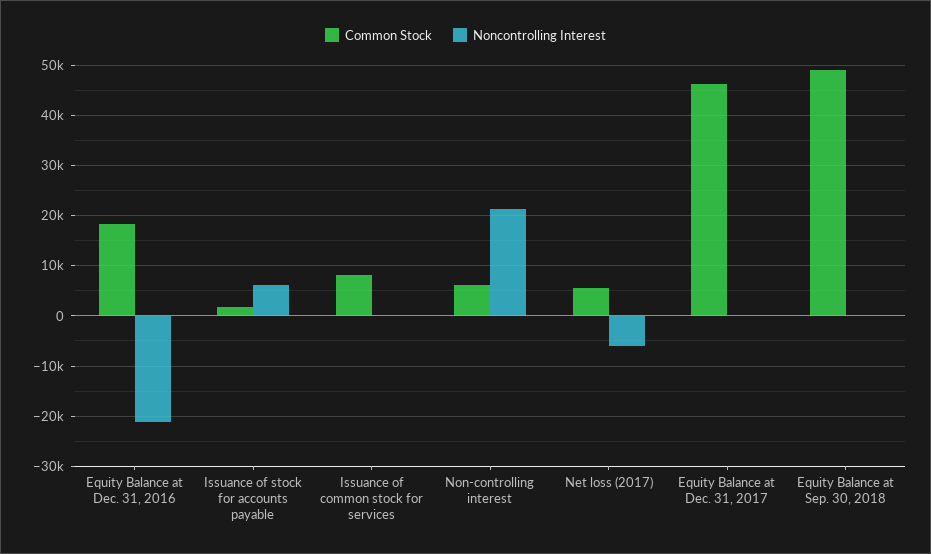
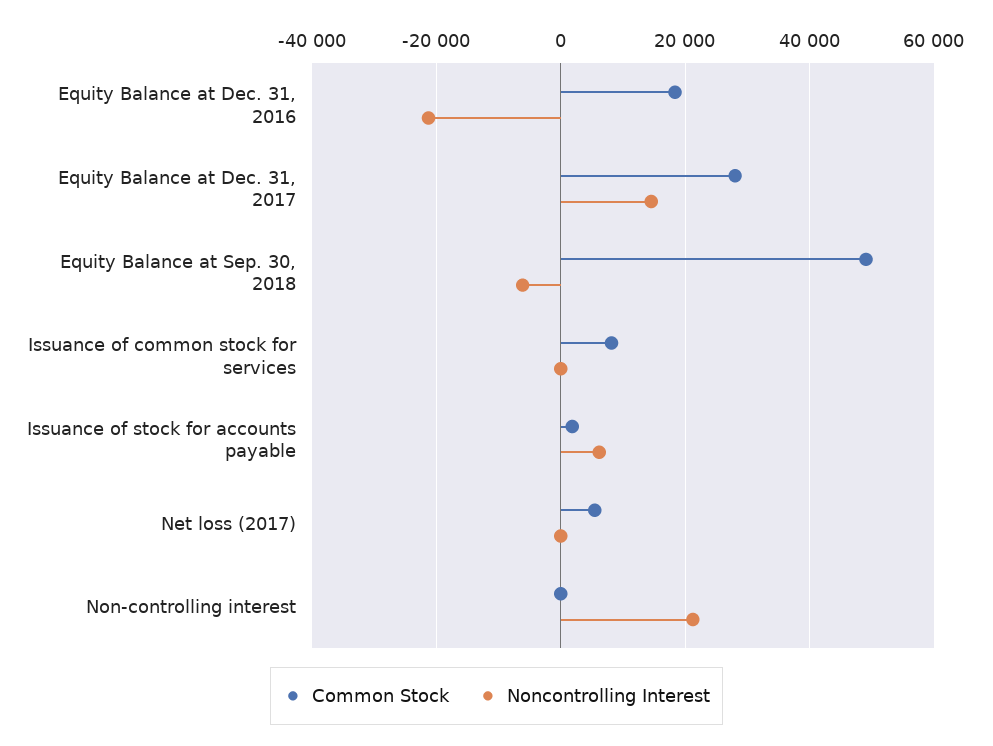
Common Stock, Non-controlling interest: 6000 -> 0
Noncontrolling Interest, Net loss (2017): -6000 -> 0
Common Stock, Equity Balance at Dec. 31, 2017: 46000 -> 28000
Noncontrolling Interest, Equity Balance at Dec. 31, 2017: 0 -> 14000
Noncontrolling Interest, Equity Balance at Sep. 30, 2018: 0 -> -6000

